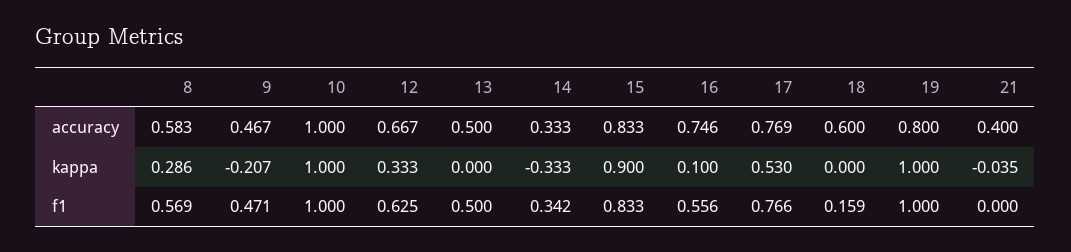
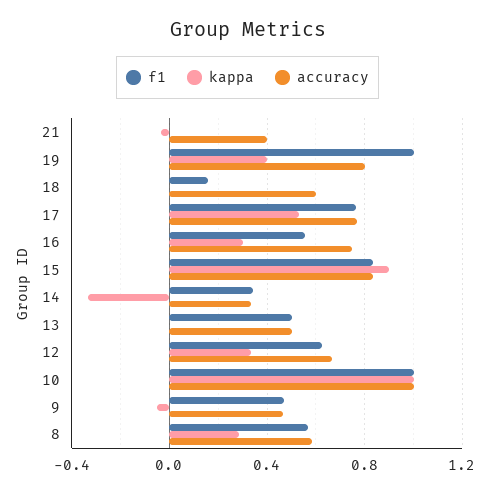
kappa, 9: -0.207 -> -0.05
kappa, 16: 0.1 -> 0.3
kappa, 19: 1 -> 0.4

